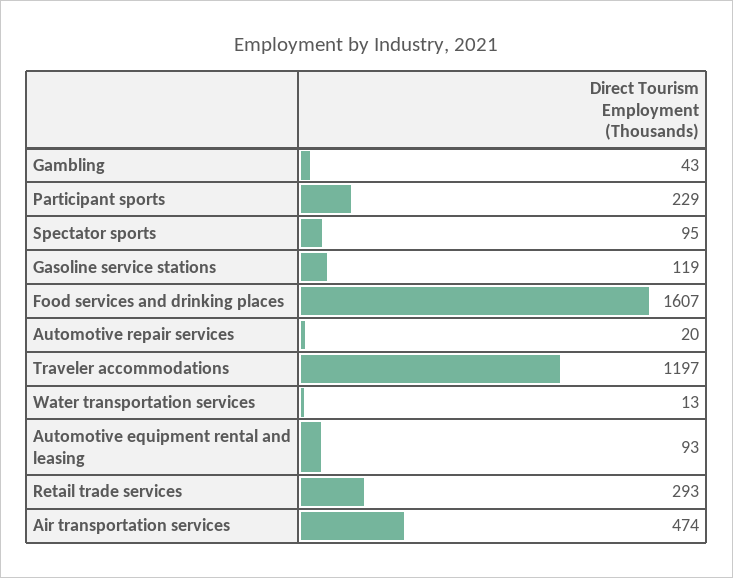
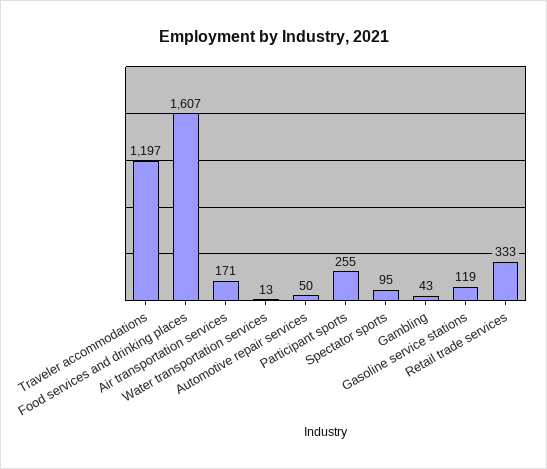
Participant sports: 229 -> 255
Automotive repair services: 20 -> 50
Automotive equipment rental and leasing: 93 -> none
Retail trade services: 293 -> 333
Air transportation services: 474 -> 171

